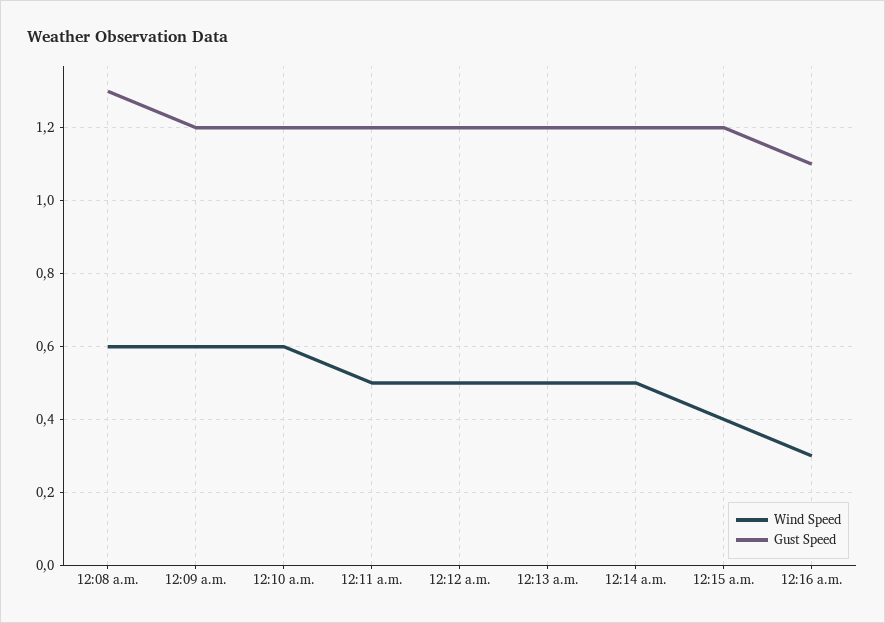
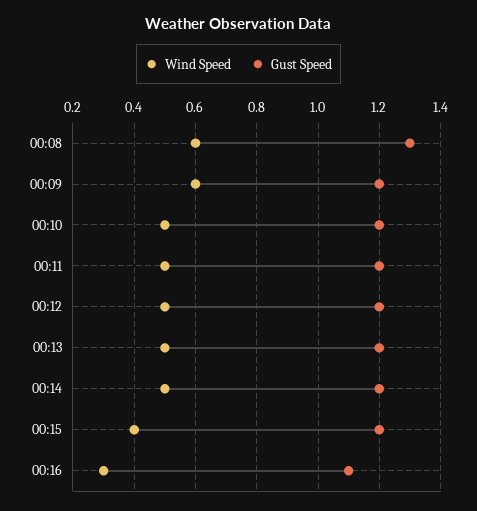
Wind Speed, 12:10 a.m.: 0.6 -> 0.5

